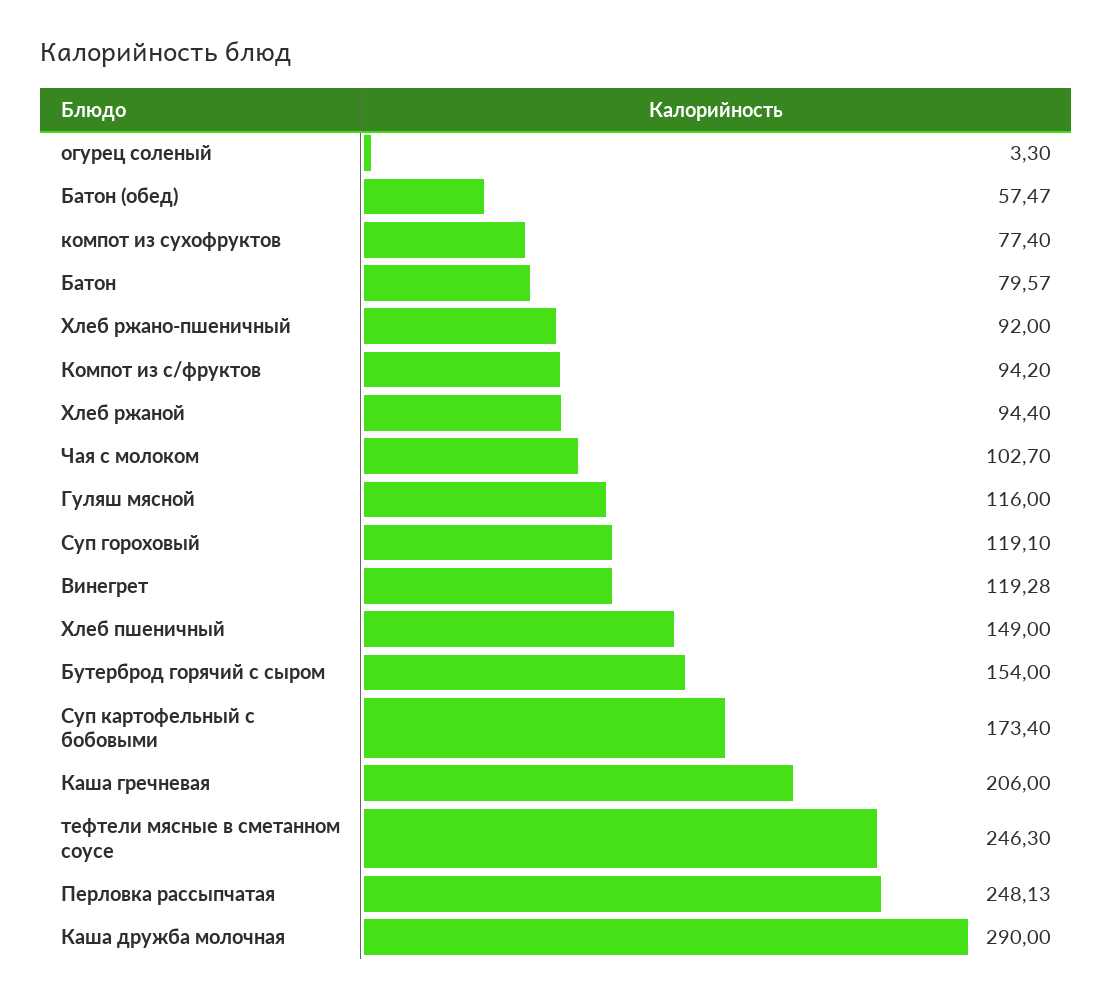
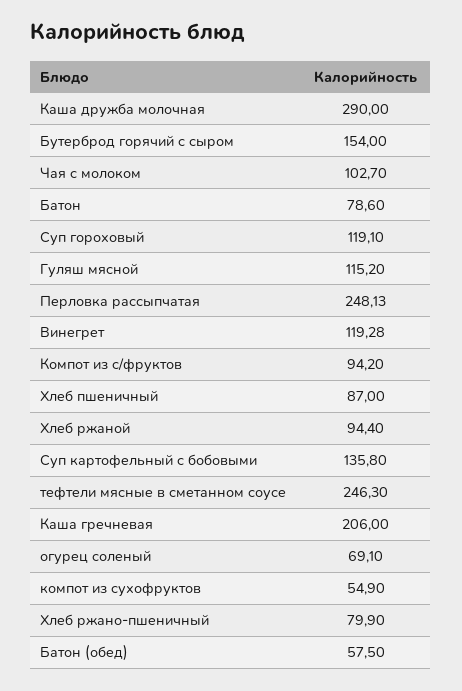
огурец соленый: 3.3 -> 69.1
Батон (обед): 57.47 -> 57.5
компот из сухофруктов: 77.4 -> 54.9
Батон: 79.57 -> 78.6
Хлеб ржано-пшеничный: 92 -> 79.9
Гуляш мясной: 116 -> 115.2
Хлеб пшеничный: 149 -> 87
Суп картофельный с бобовыми: 173.4 -> 135.8

